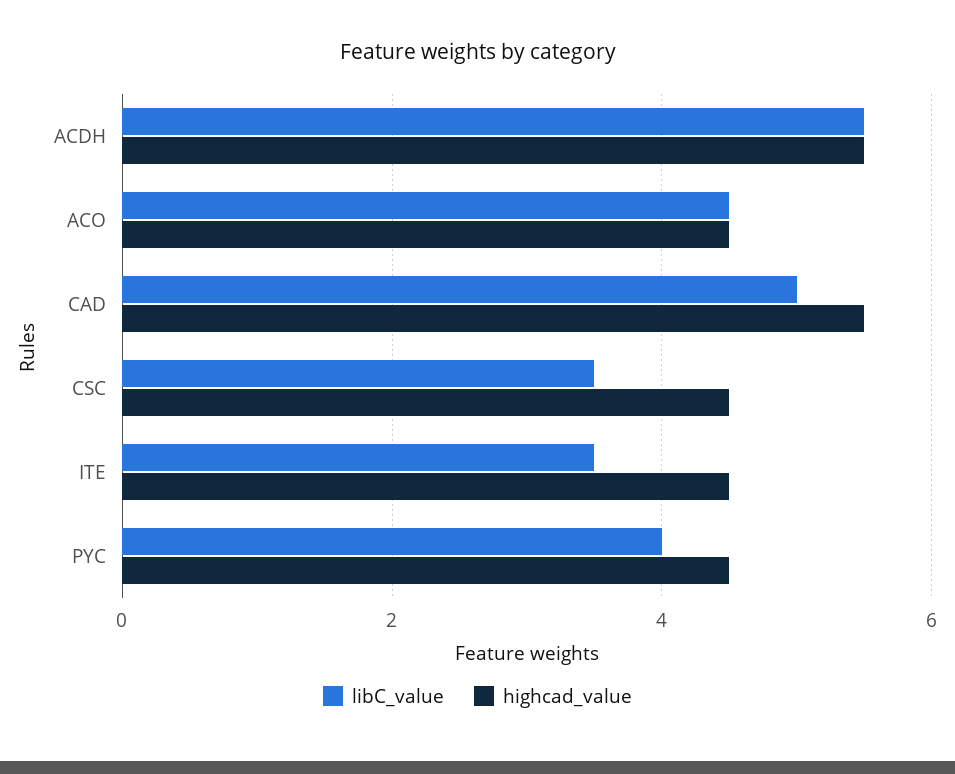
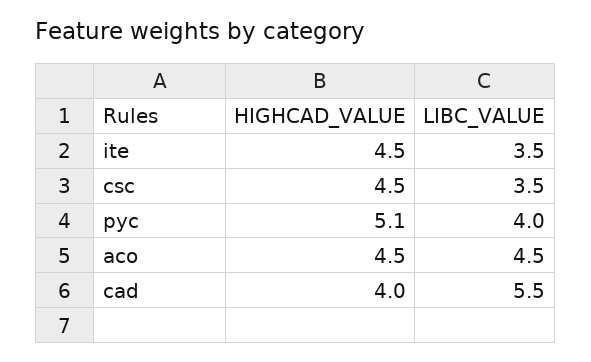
libC_value, ACDH: 5.5 -> none
highcad_value, ACDH: 5.5 -> none
libC_value, CAD: 5 -> 5.5
highcad_value, CAD: 5.5 -> 4
highcad_value, PYC: 4.5 -> 5.1

